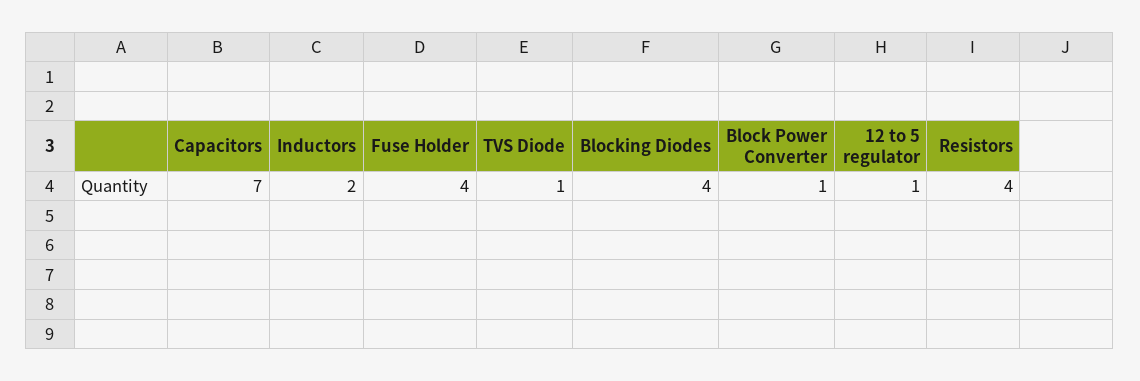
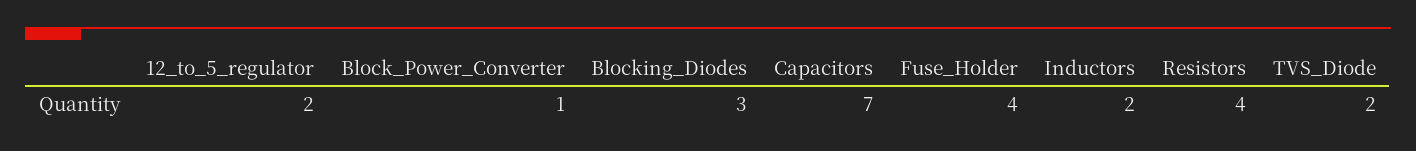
TVS Diode: 1 -> 2
Blocking Diodes: 4 -> 3
12 to 5 regulator: 1 -> 2

